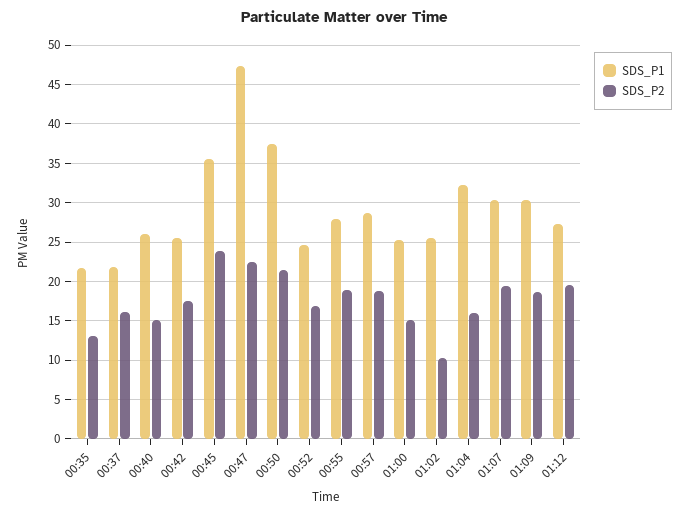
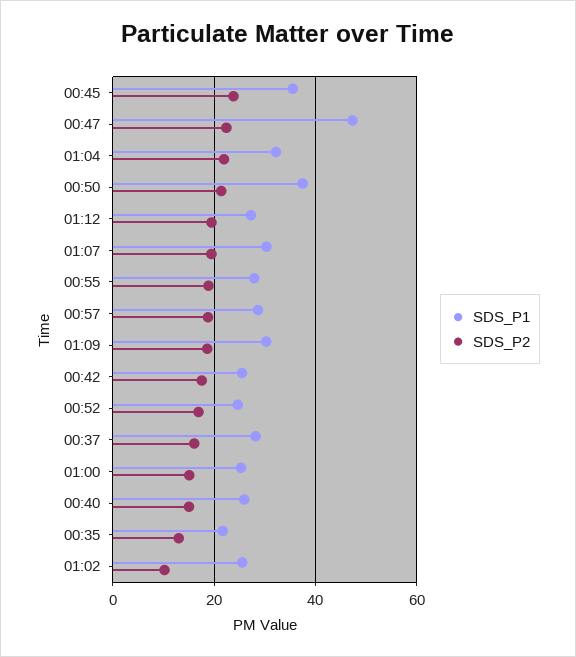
SDS_P1, 00:37: 22 -> 28
SDS_P2, 01:04: 16 -> 22

